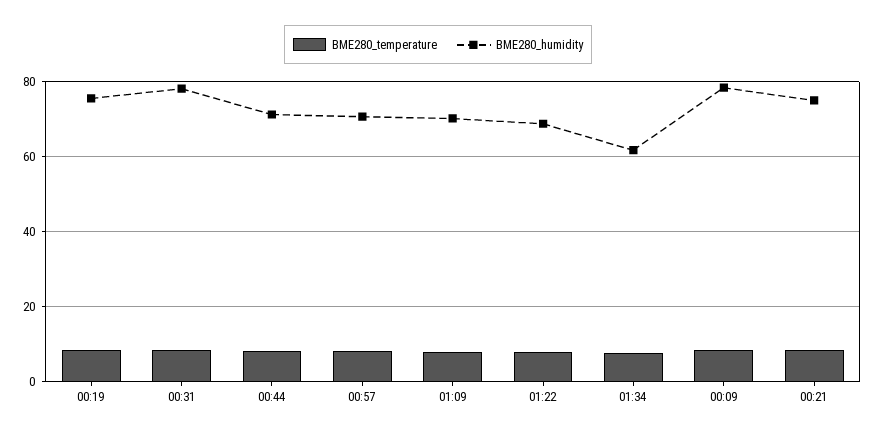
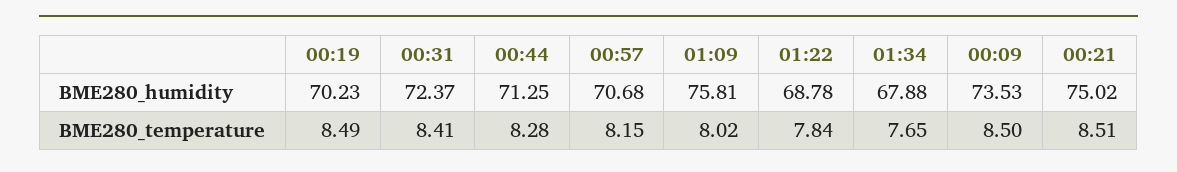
BME280_humidity, 00:19: 76 -> 70.23
BME280_humidity, 00:31: 78 -> 72.37
BME280_humidity, 01:09: 70 -> 75.81
BME280_humidity, 01:34: 62 -> 67.88
BME280_humidity, 00:09: 78 -> 73.53

